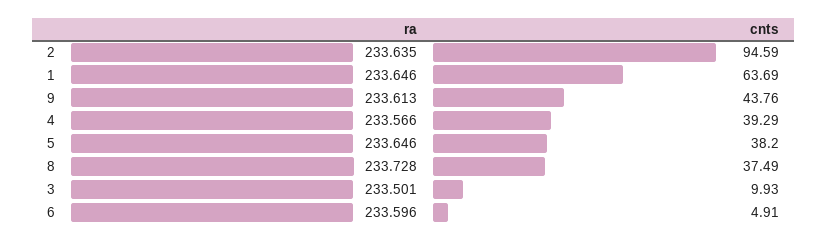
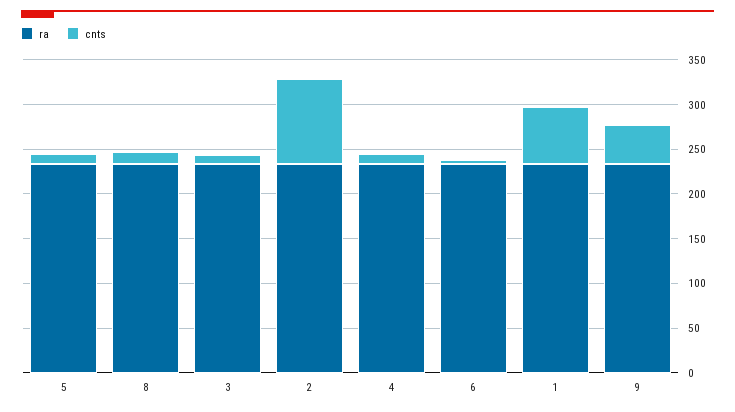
cnts, 4: 39.29 -> 10
cnts, 5: 38.2 -> 10
cnts, 8: 37.49 -> 10

